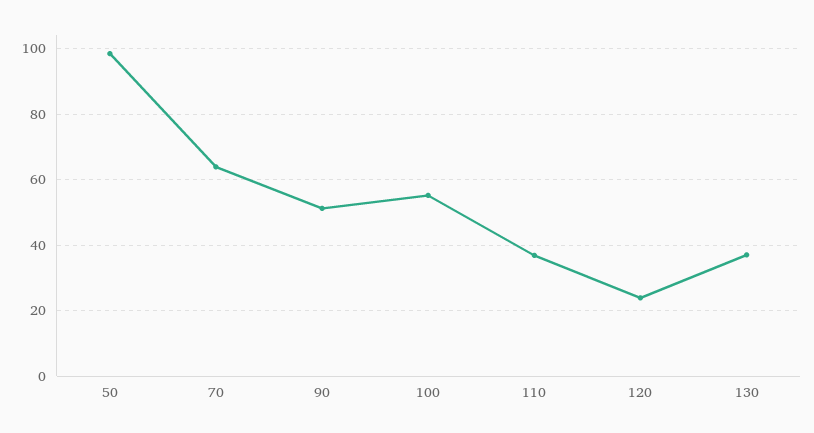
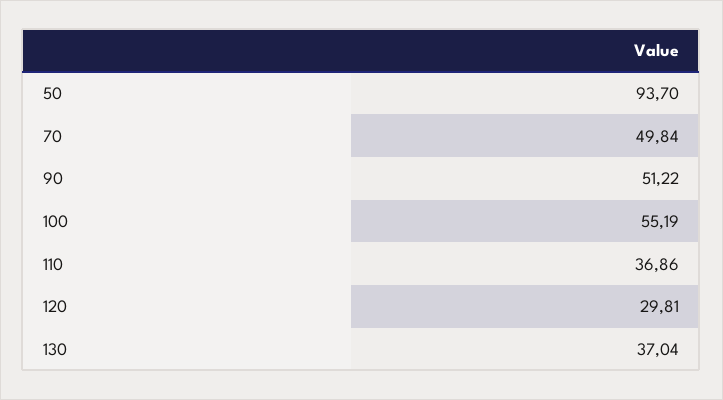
50: 98 -> 93.7
70: 64 -> 49.84
120: 24 -> 29.81

